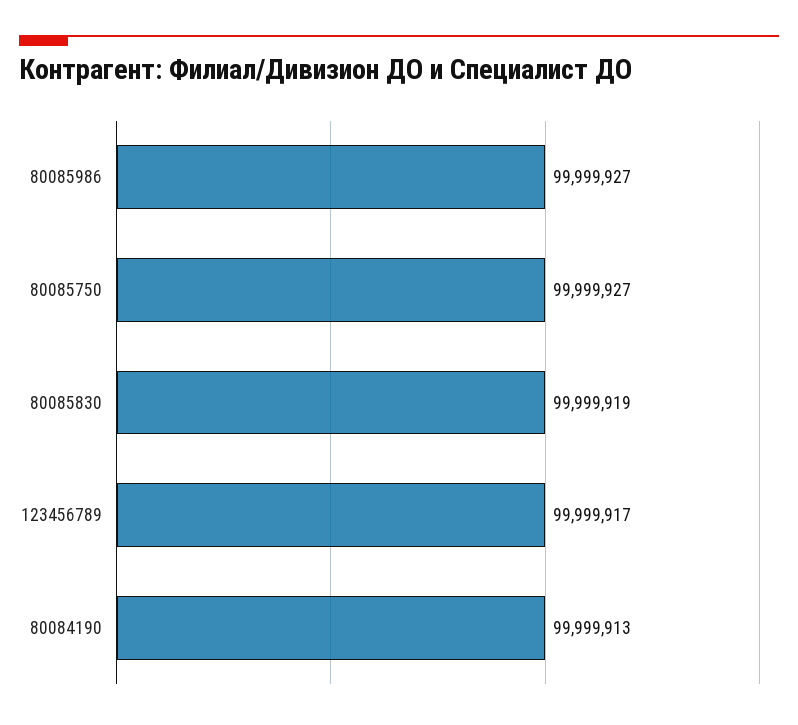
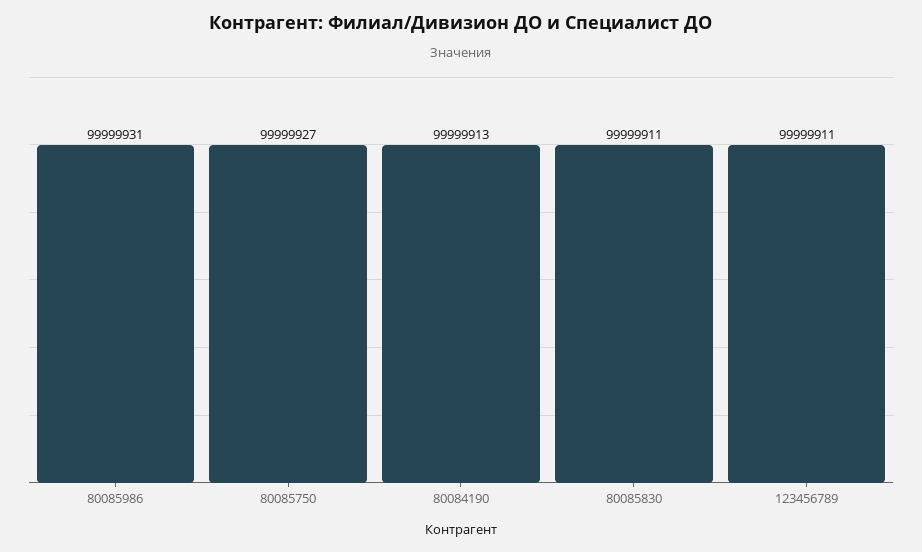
80085986: 99999927 -> 99999931
80085830: 99999919 -> 99999911
123456789: 99999917 -> 99999911

